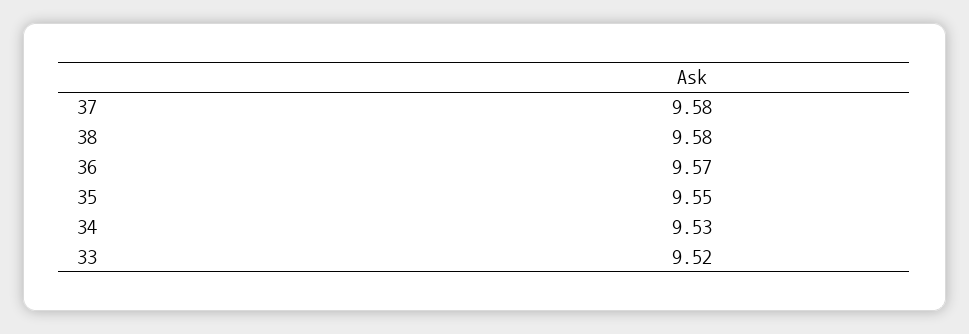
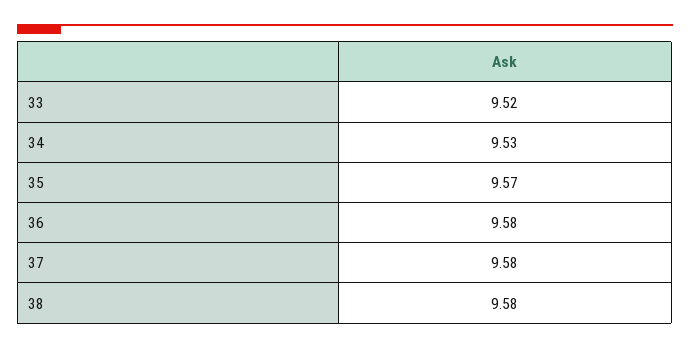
36: 9.57 -> 9.58
35: 9.55 -> 9.57

